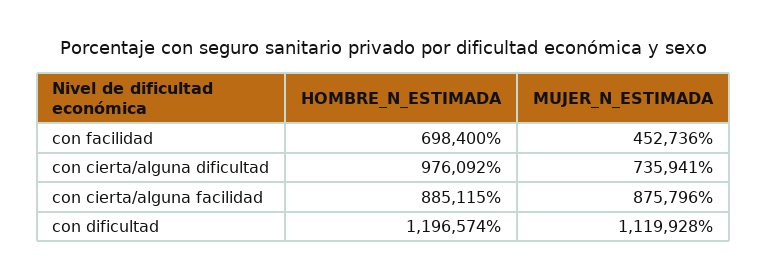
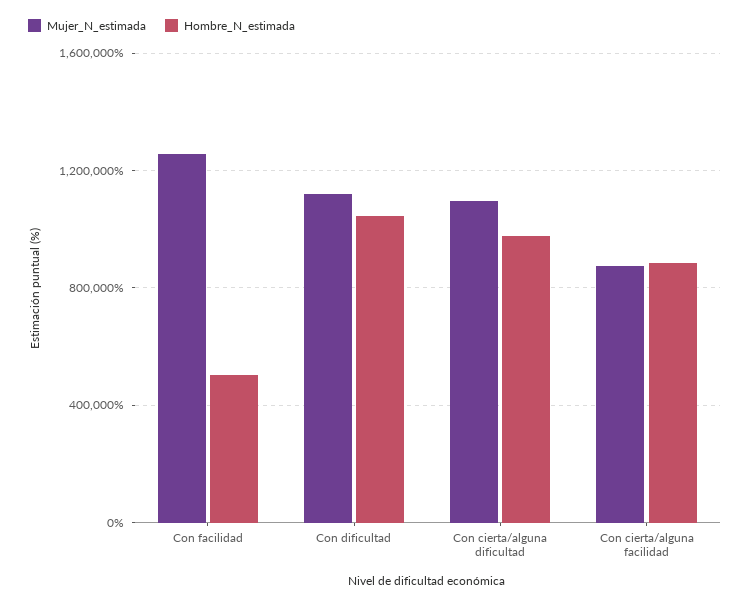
HOMBRE_N_ESTIMADA, con facilidad: 698400 -> 500000
MUJER_N_ESTIMADA, con facilidad: 452736 -> 1250000
MUJER_N_ESTIMADA, con cierta/alguna dificultad: 735941 -> 1100000
HOMBRE_N_ESTIMADA, con dificultad: 1196574 -> 1050000

